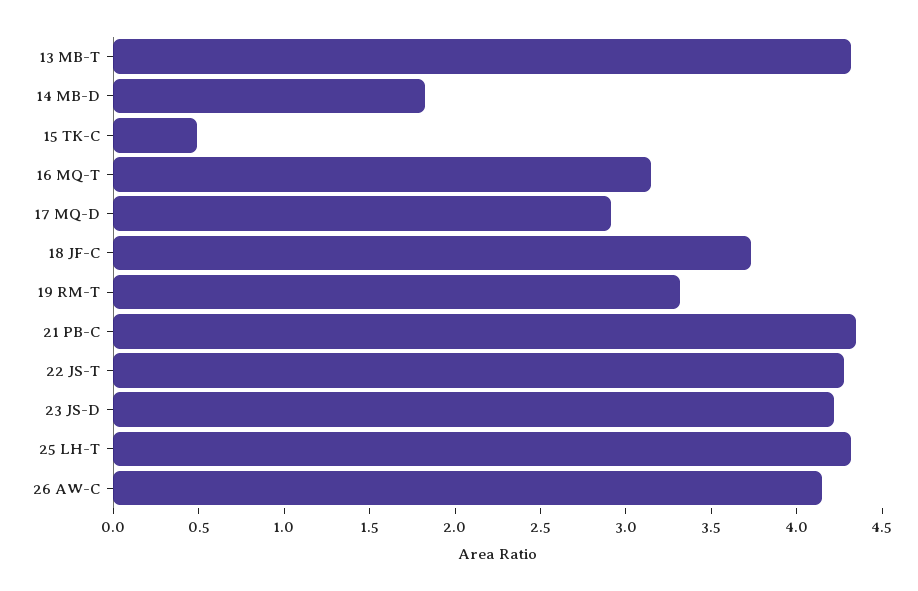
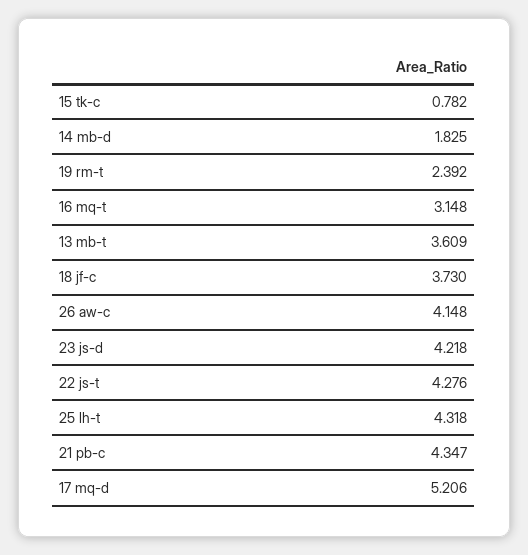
13 MB-T: 4.3 -> 3.609
15 TK-C: 0.5 -> 0.782
17 MQ-D: 2.9 -> 5.206
19 RM-T: 3.3 -> 2.392

